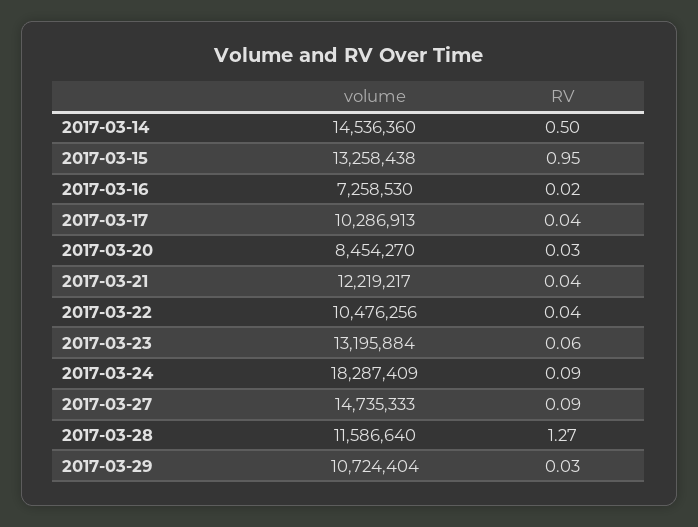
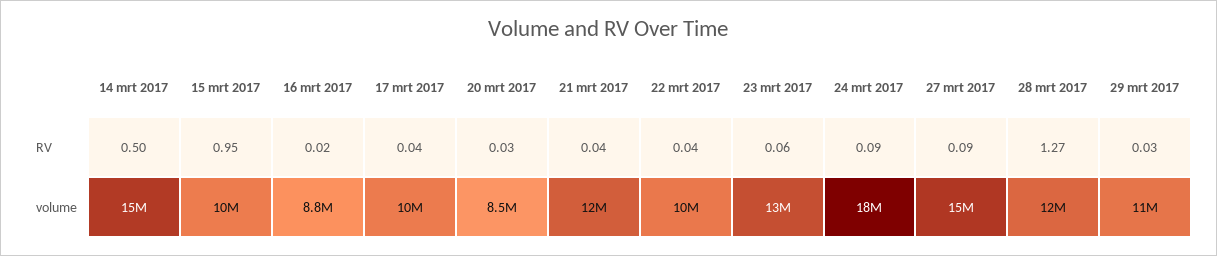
volume, 2017-03-15: 13258438 -> 10000000
volume, 2017-03-16: 7258530 -> 8800000

